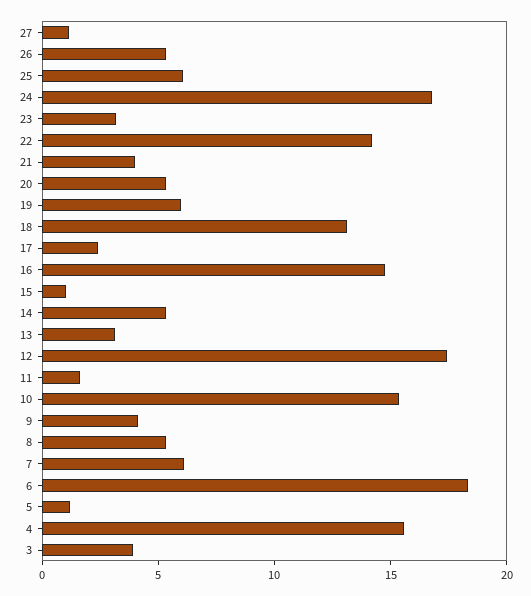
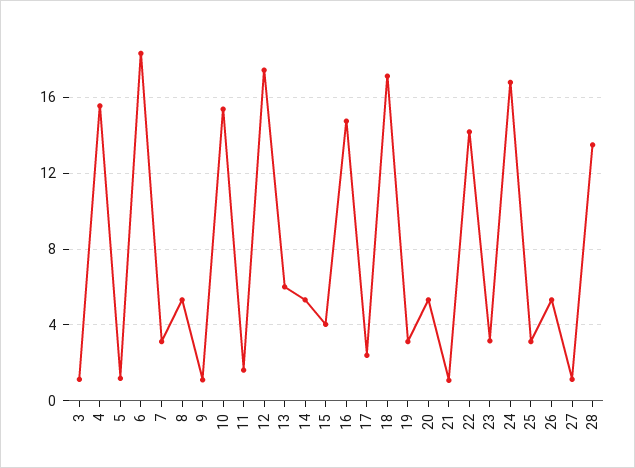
25: 6 -> 3
21: 4 -> 1
19: 6 -> 3
18: 13 -> 17
15: 1 -> 4
13: 3 -> 6
9: 4 -> 1
7: 6 -> 3
3: 4 -> 1
28: none -> 13.5

